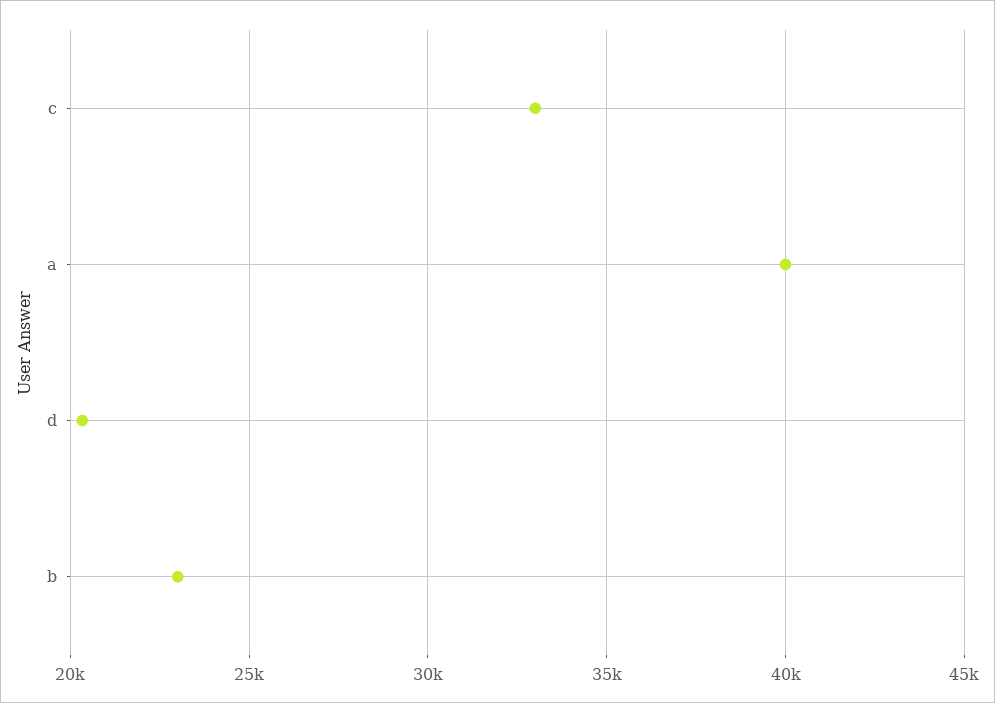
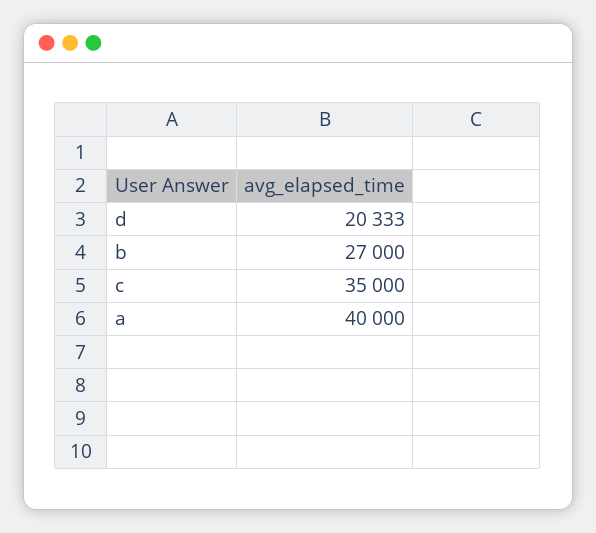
c: 33000 -> 35000
b: 23000 -> 27000

